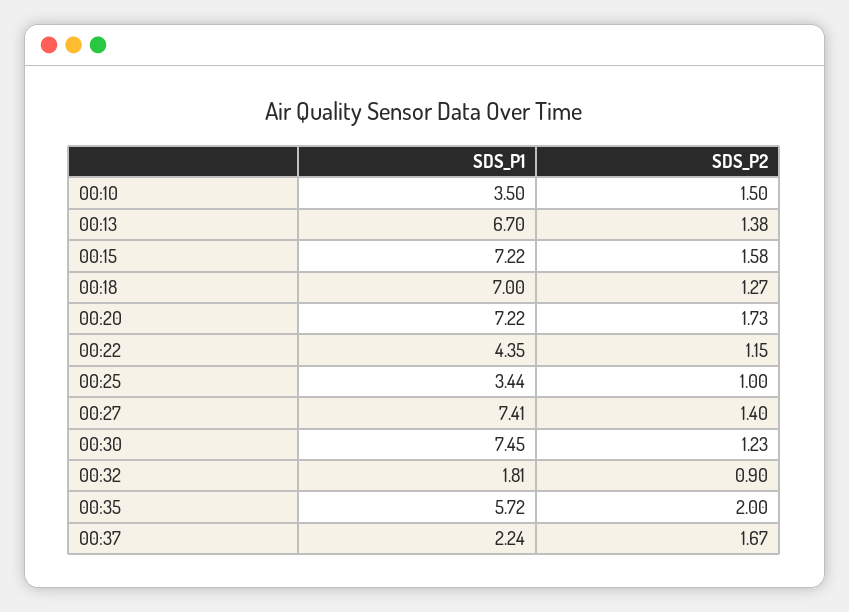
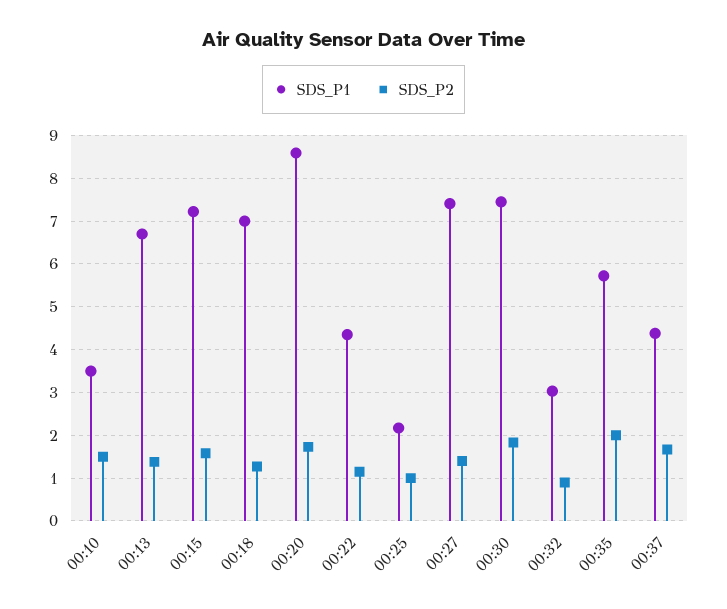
SDS_P1, 00:20: 7.22 -> 8.6
SDS_P1, 00:25: 3.44 -> 2.2
SDS_P2, 00:30: 1.23 -> 1.8
SDS_P1, 00:32: 1.81 -> 3
SDS_P1, 00:37: 2.24 -> 4.4

